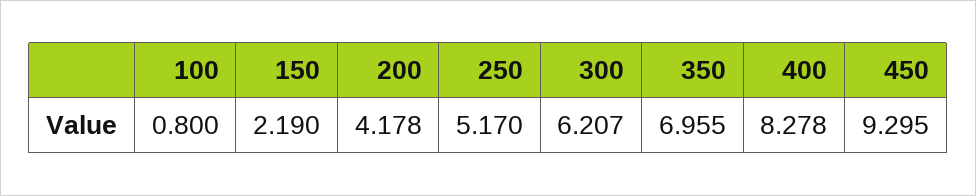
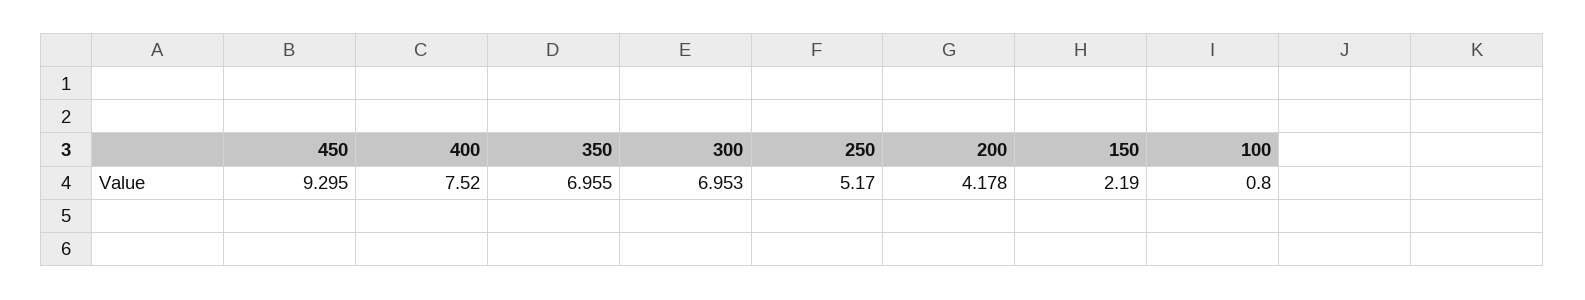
300: 6.207 -> 6.953
400: 8.278 -> 7.52

